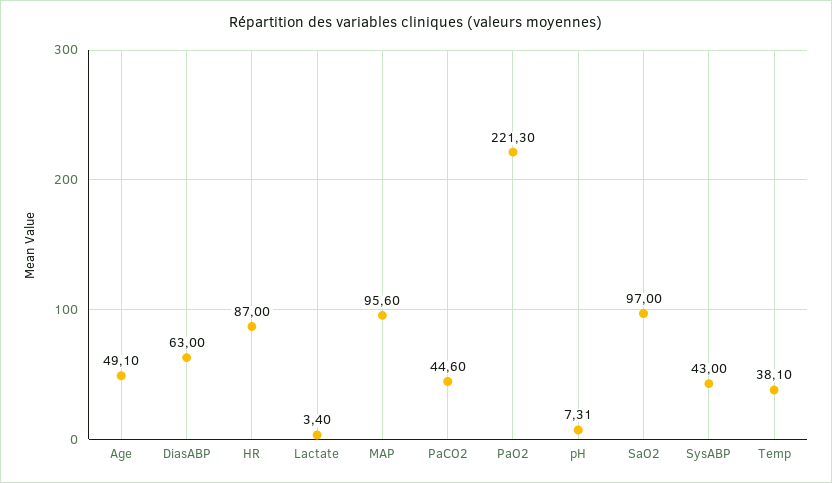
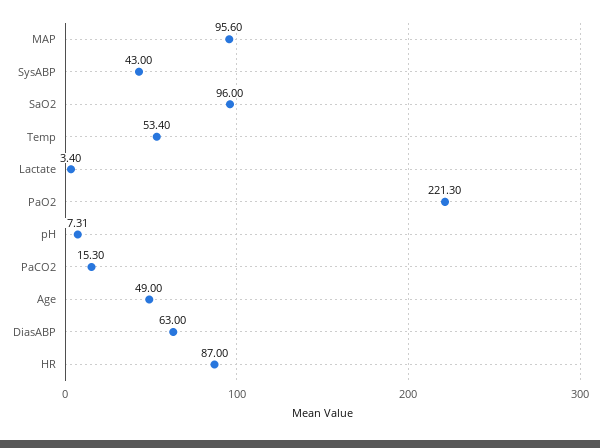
Age: 49.1 -> 49
PaCO2: 44.6 -> 15.3
SaO2: 97 -> 96
Temp: 38.1 -> 53.4

